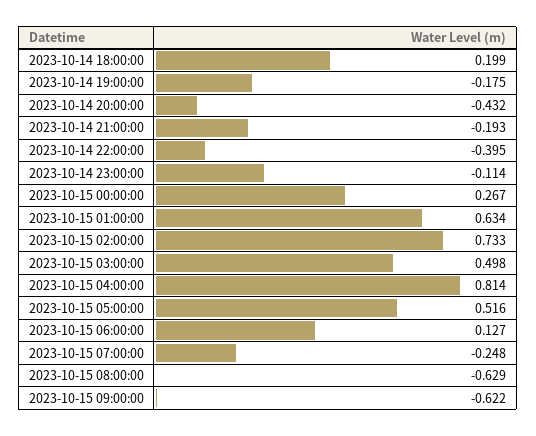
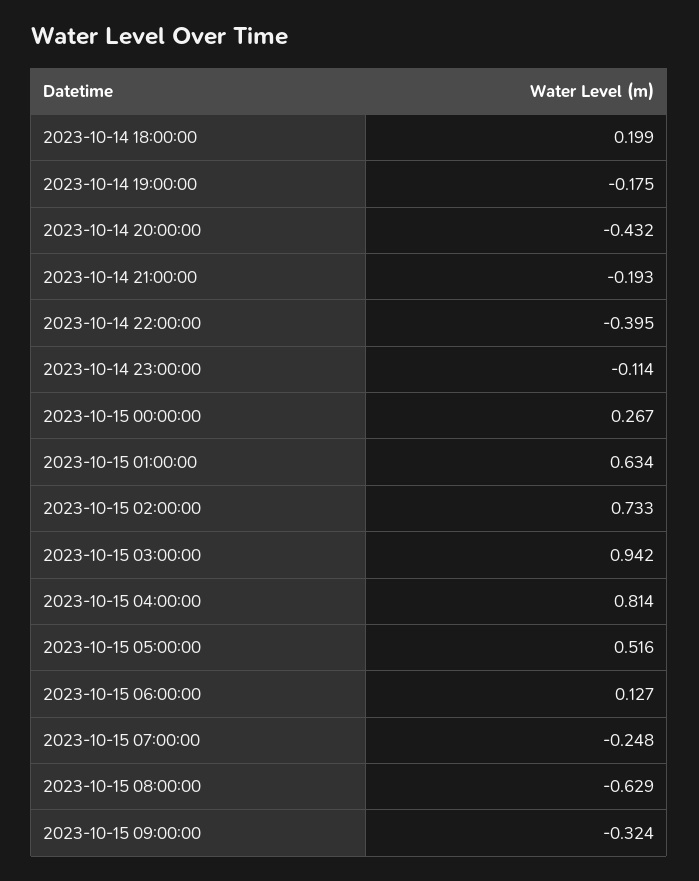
2023-10-15 03:00:00: 0.498 -> 0.942
2023-10-15 09:00:00: -0.622 -> -0.324

